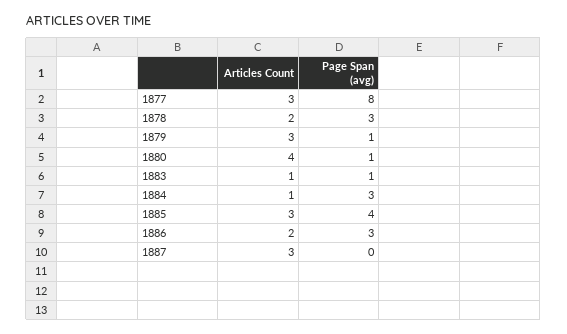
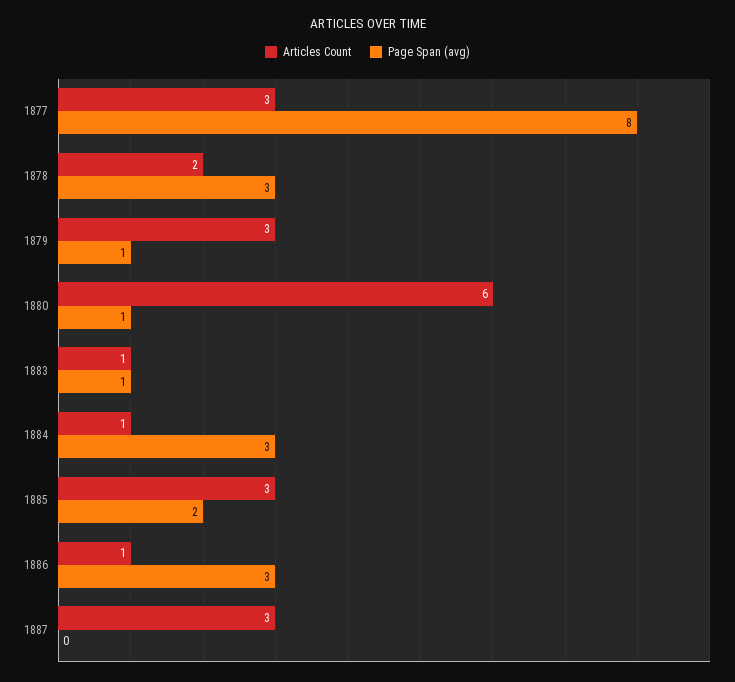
Articles Count, 1880: 4 -> 6
Page Span (avg), 1885: 4 -> 2
Articles Count, 1886: 2 -> 1

